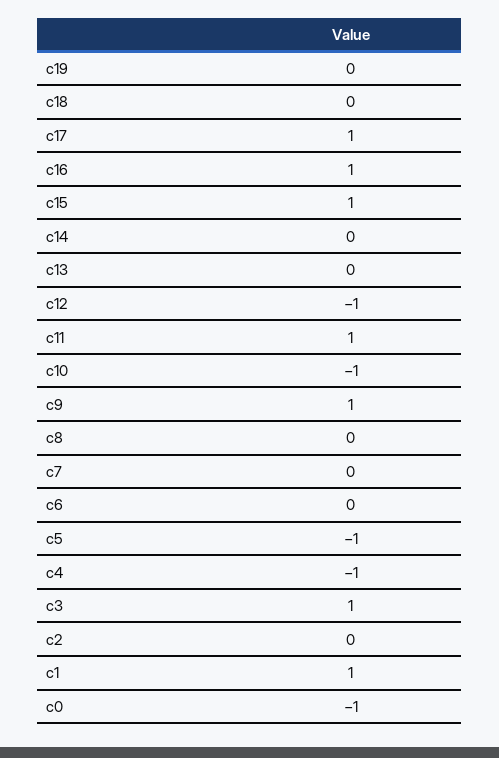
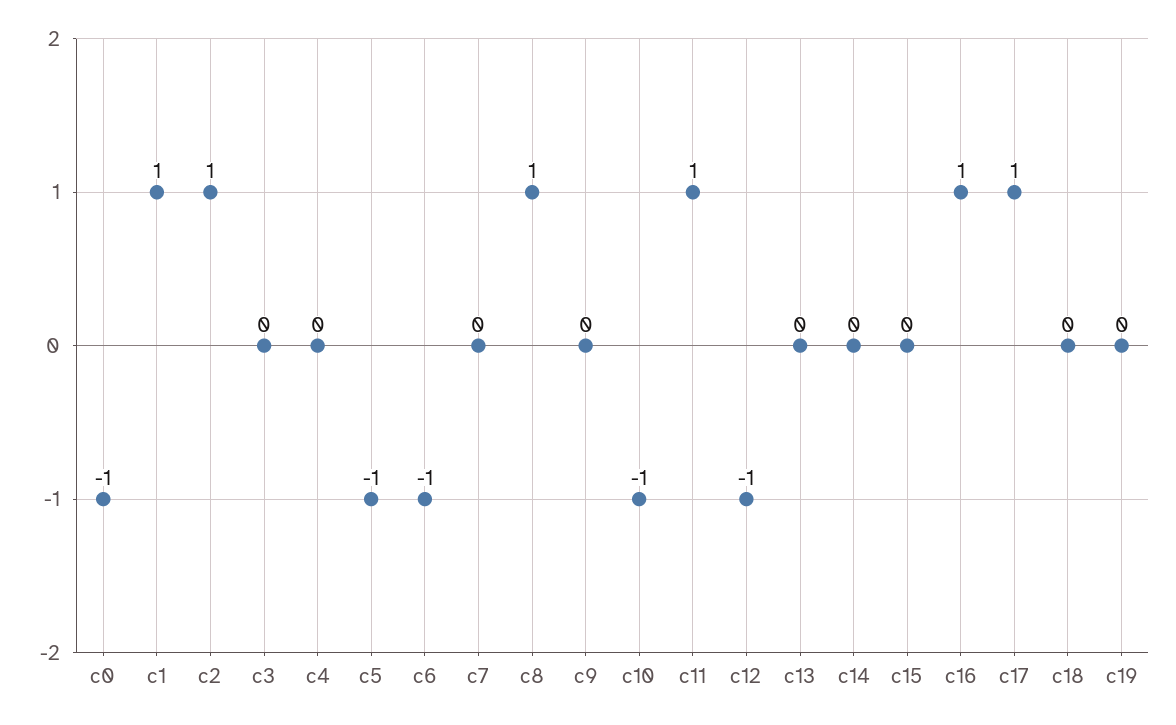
c15: 1 -> 0
c9: 1 -> 0
c8: 0 -> 1
c6: 0 -> -1
c4: -1 -> 0
c3: 1 -> 0
c2: 0 -> 1

